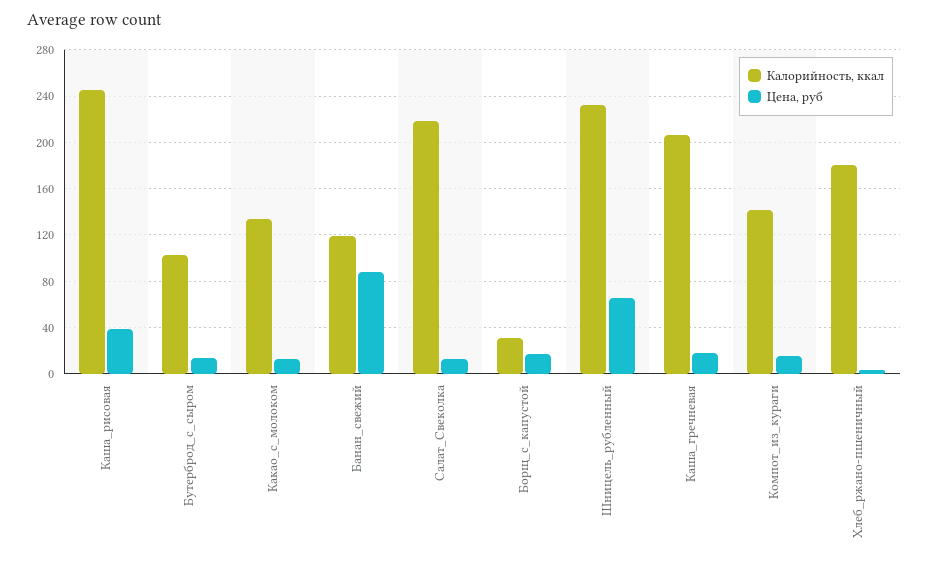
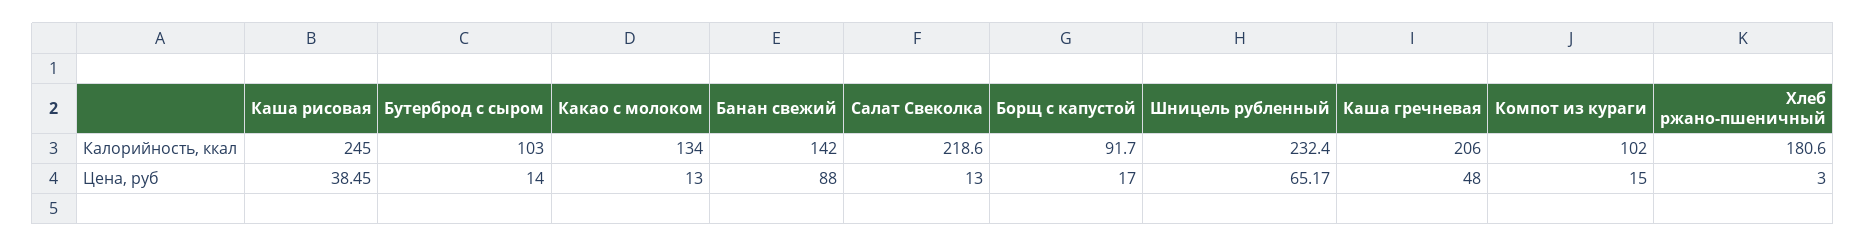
Калорийность, ккал, Банан_свежий: 120 -> 142
Калорийность, ккал, Борщ_с_капустой: 30 -> 91.7
Цена, руб, Каша_гречневая: 20 -> 48
Калорийность, ккал, Компот_из_кураги: 140 -> 102

